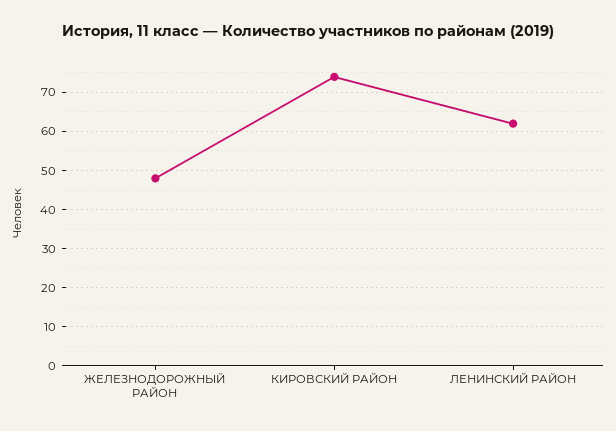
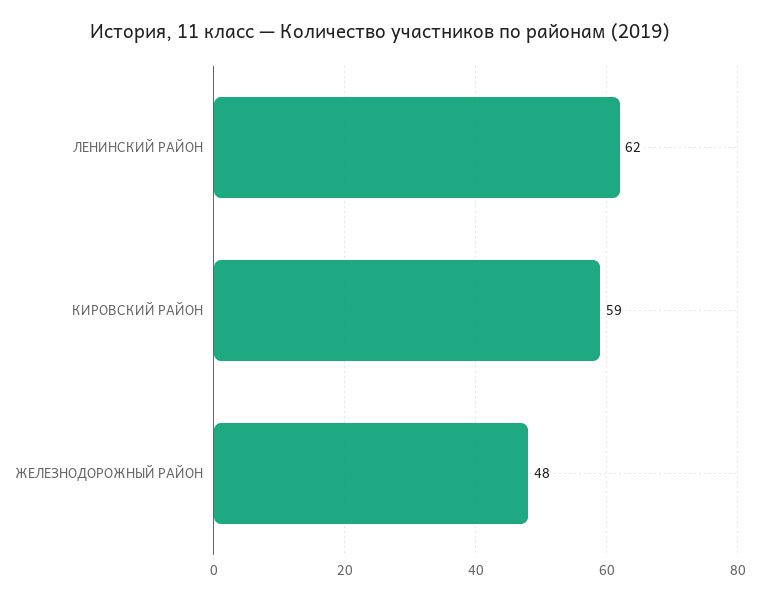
КИРОВСКИЙ РАЙОН: 75 -> 59

